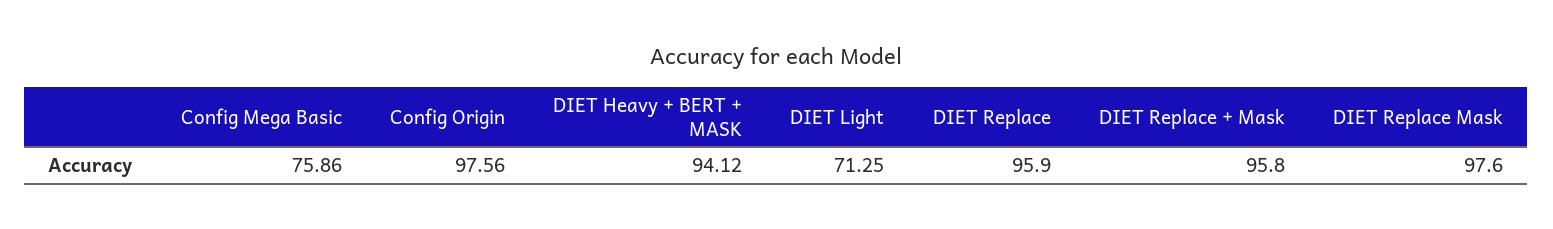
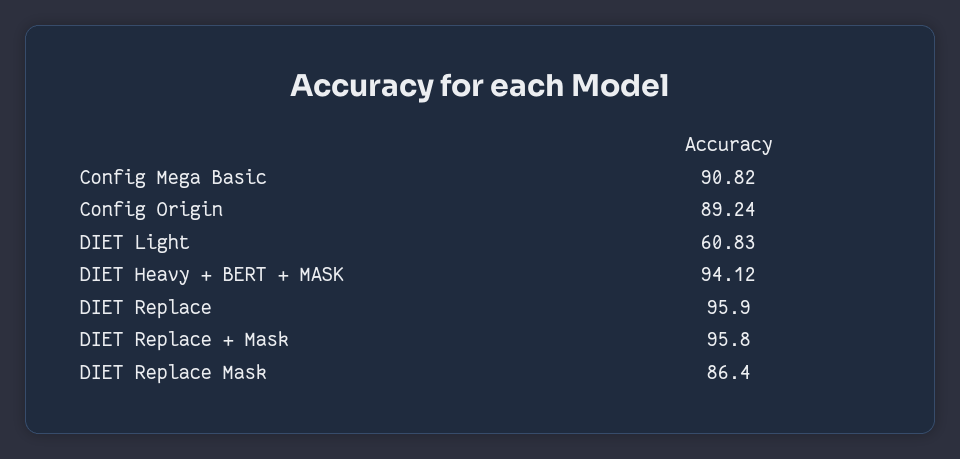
Config Mega Basic: 75.86 -> 90.82
Config Origin: 97.56 -> 89.24
DIET Light: 71.25 -> 60.83
DIET Replace Mask: 97.6 -> 86.4

